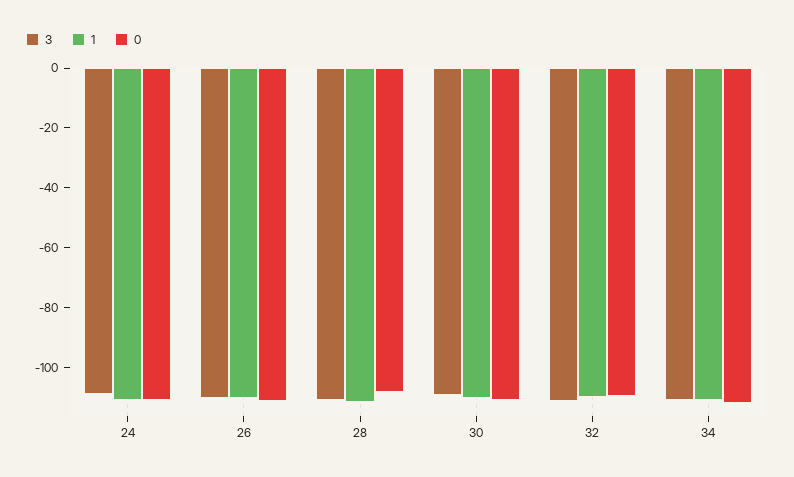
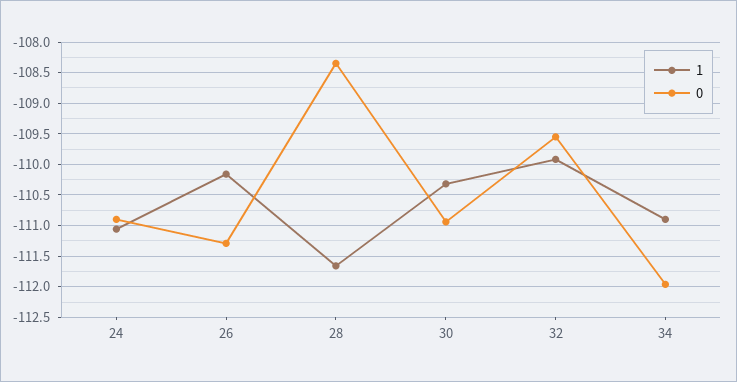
3, 24: -110 -> none
3, 26: -110 -> none
3, 28: -110 -> none
3, 30: -110 -> none
3, 32: -110 -> none
3, 34: -110 -> none

